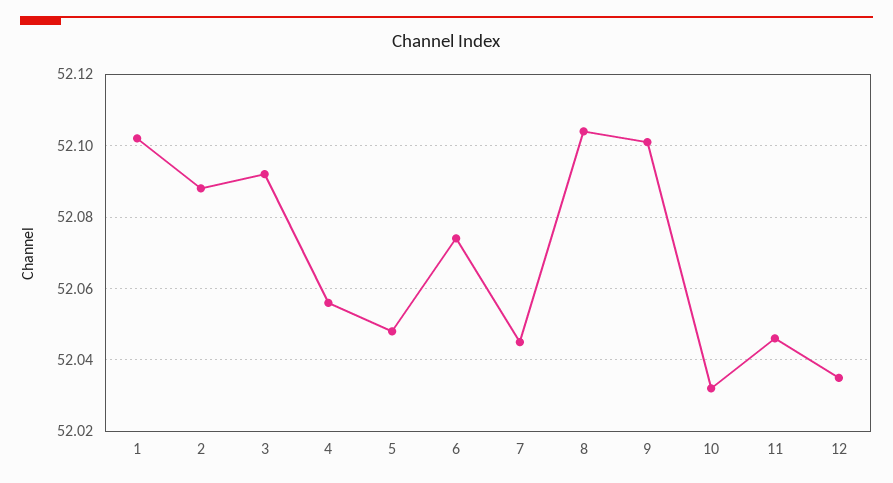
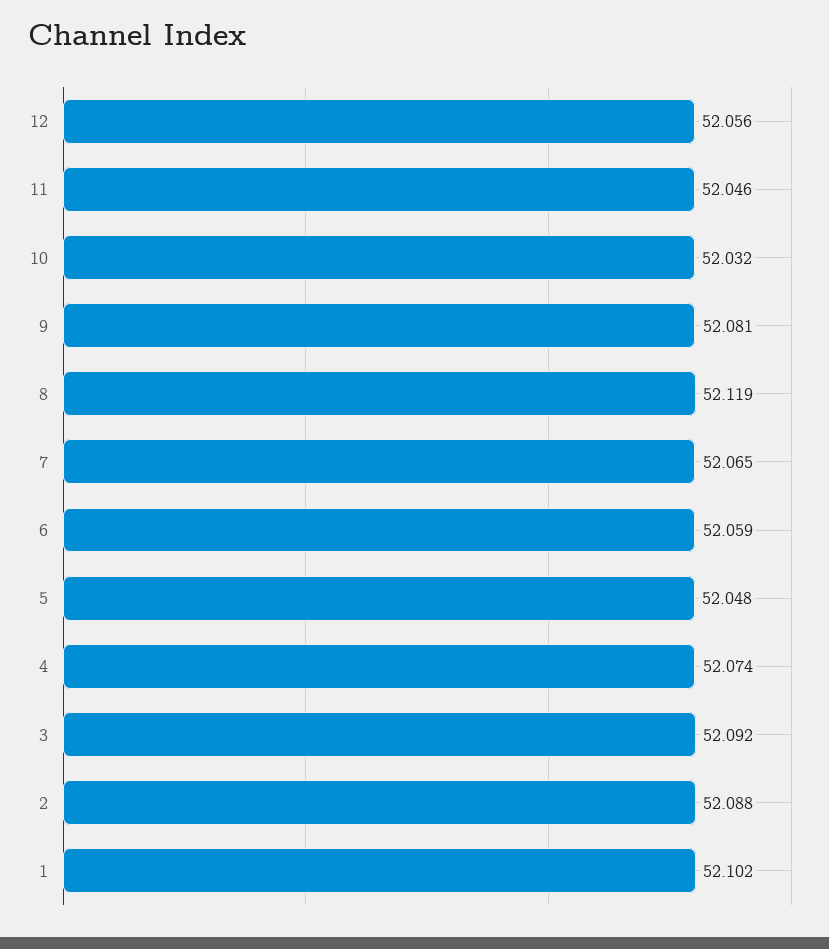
4: 52.055 -> 52.074
6: 52.075 -> 52.059
7: 52.045 -> 52.065
8: 52.105 -> 52.119
9: 52.1 -> 52.081
12: 52.035 -> 52.056

